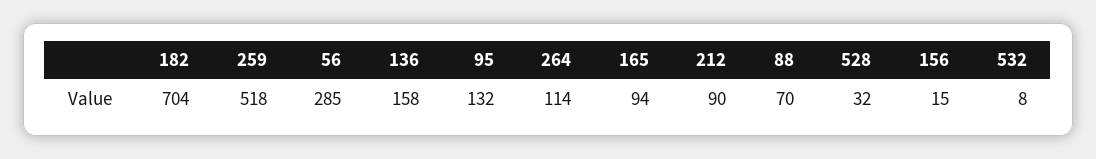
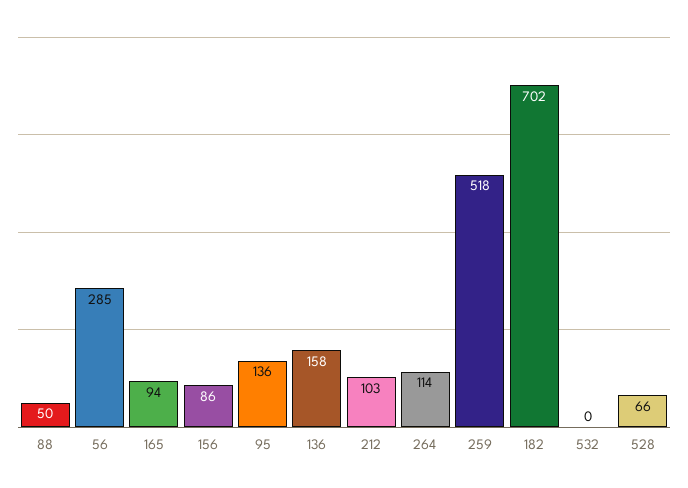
182: 704 -> 702
95: 132 -> 136
212: 90 -> 103
88: 70 -> 50
528: 32 -> 66
156: 15 -> 86
532: 8 -> 0

